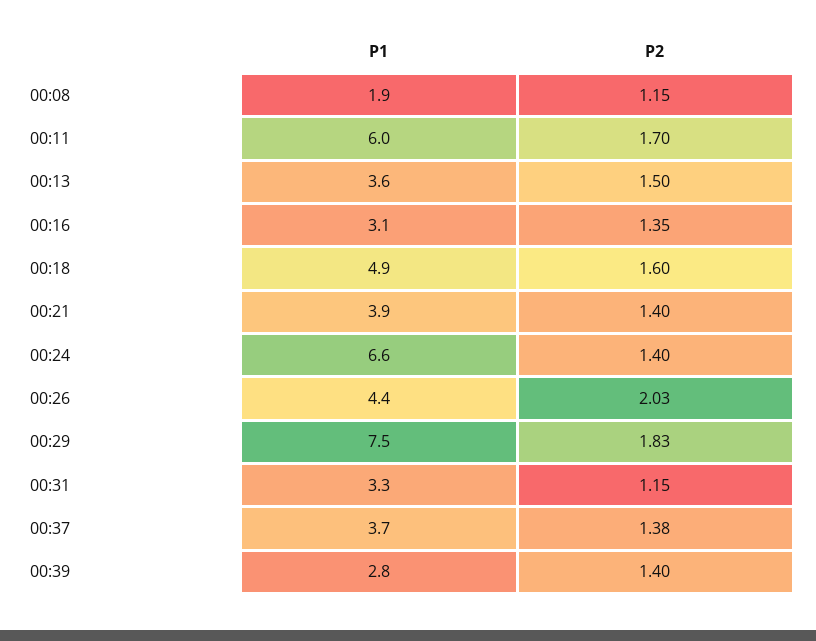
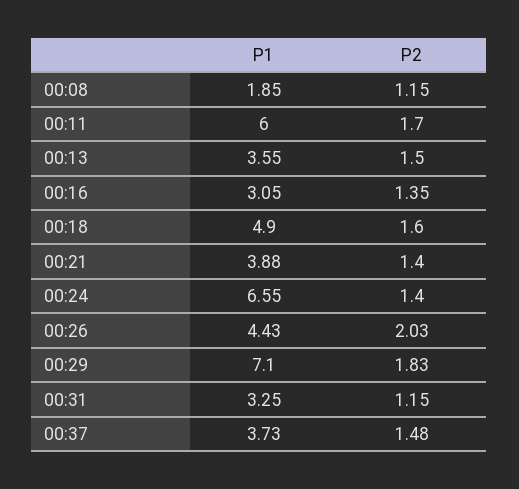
P1, 00:29: 7.5 -> 7.1
P2, 00:37: 1.38 -> 1.48
P1, 00:39: 2.8 -> none
P2, 00:39: 1.4 -> none

